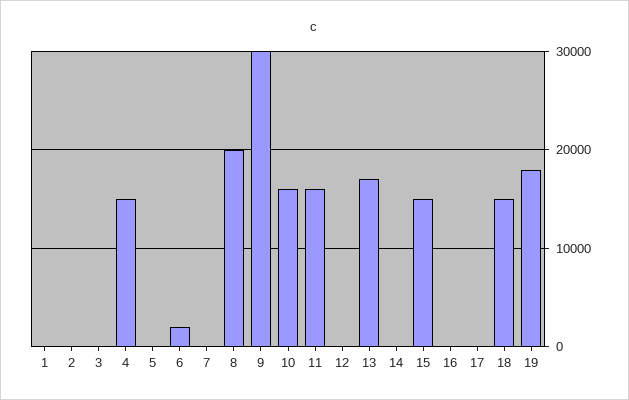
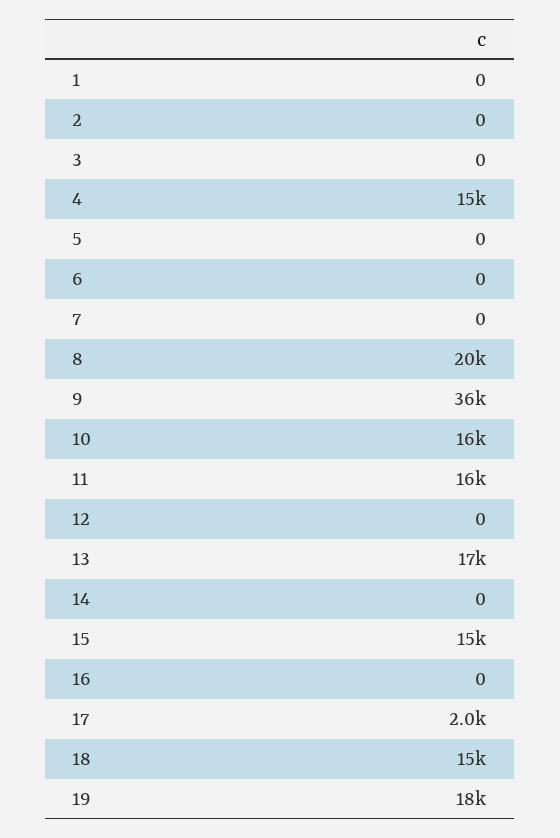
6: 2000 -> 0
9: 30000 -> 36000
17: 0 -> 2000

